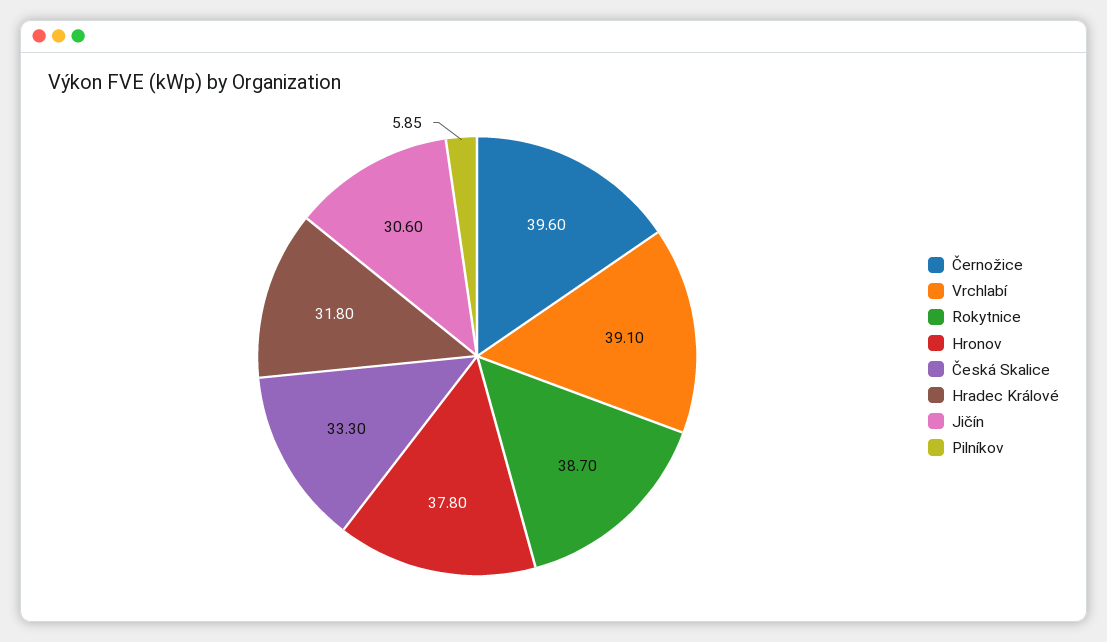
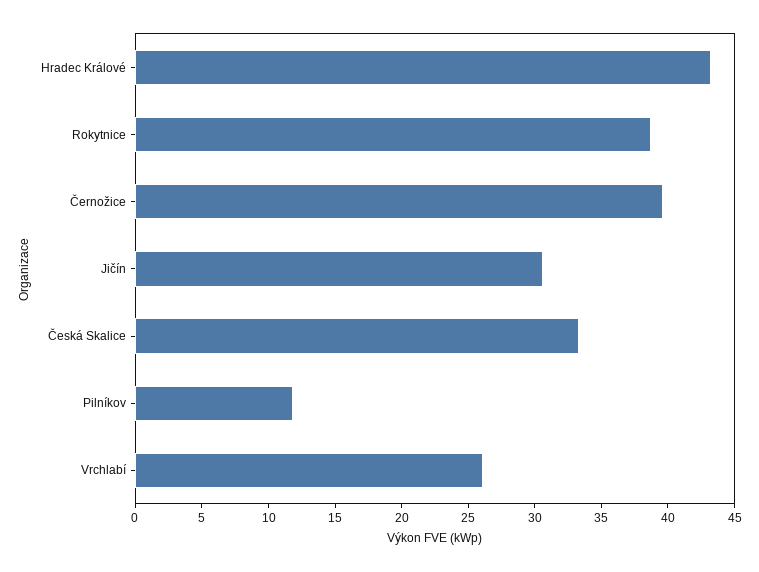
Vrchlabí: 39.1 -> 26
Hronov: 37.8 -> none
Hradec Králové: 31.8 -> 43
Pilníkov: 5.85 -> 12

